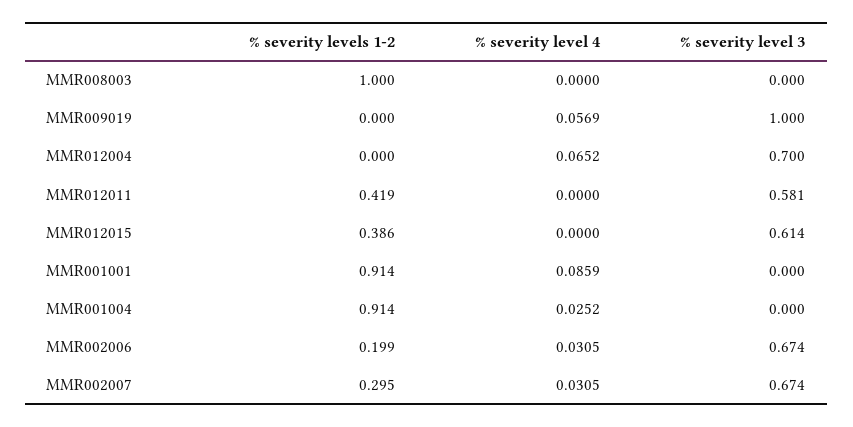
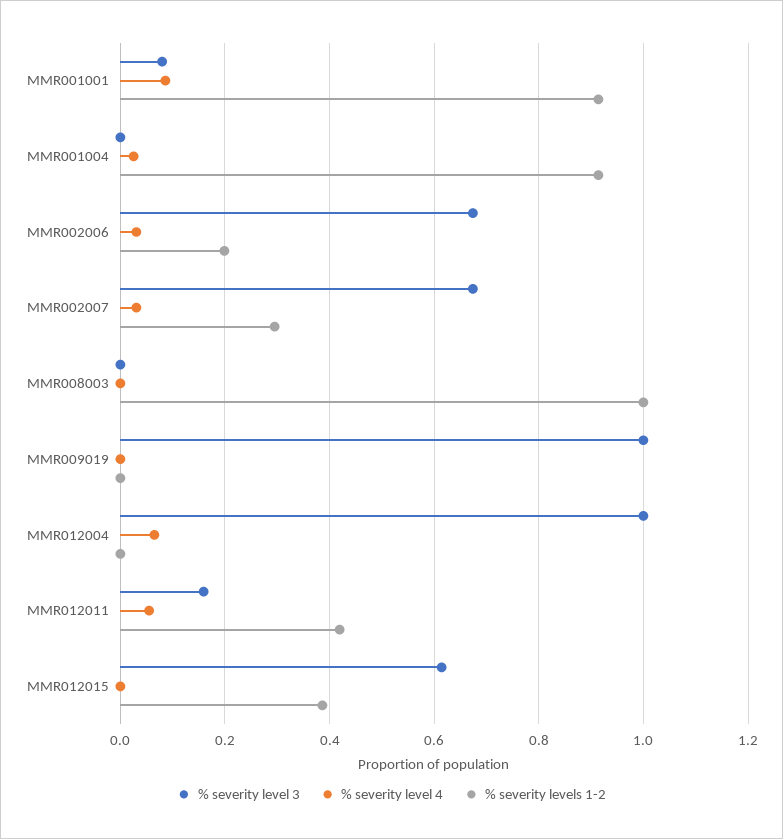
% severity level 4, MMR009019: 0.0569 -> 0
% severity level 3, MMR012004: 0.7 -> 1
% severity level 4, MMR012011: 0 -> 0.06
% severity level 3, MMR012011: 0.581 -> 0.16
% severity level 3, MMR001001: 0 -> 0.08

